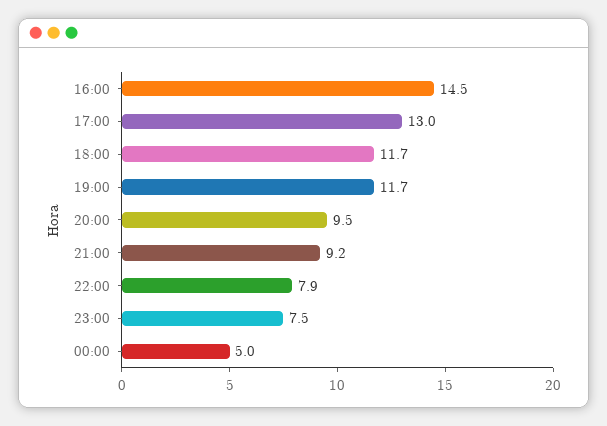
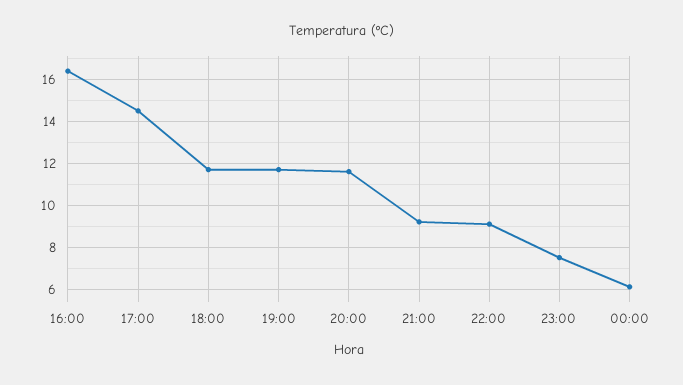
16:00: 14.5 -> 16.5
17:00: 13 -> 14.5
20:00: 9.5 -> 11.5
22:00: 7.9 -> 9
00:00: 5 -> 6

